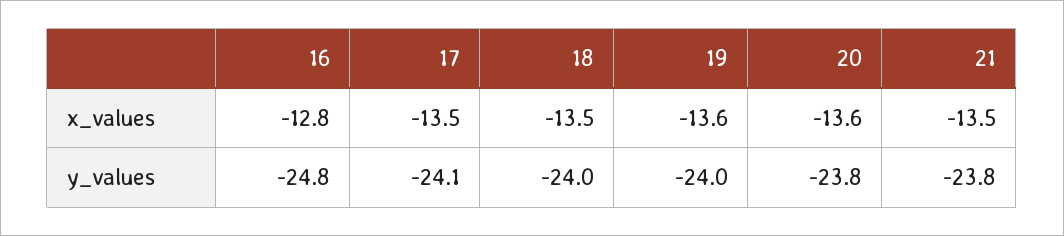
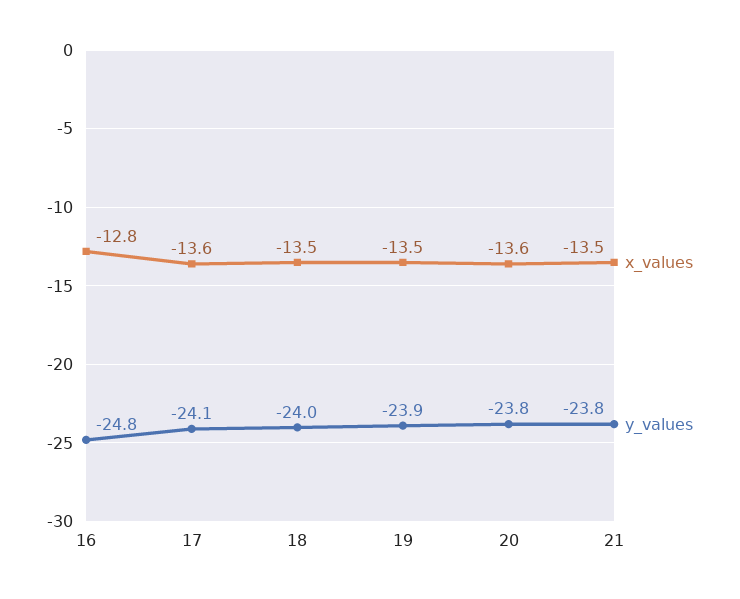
x_values, 17: -13.5 -> -13.6
x_values, 19: -13.6 -> -13.5
y_values, 19: -24 -> -23.9

